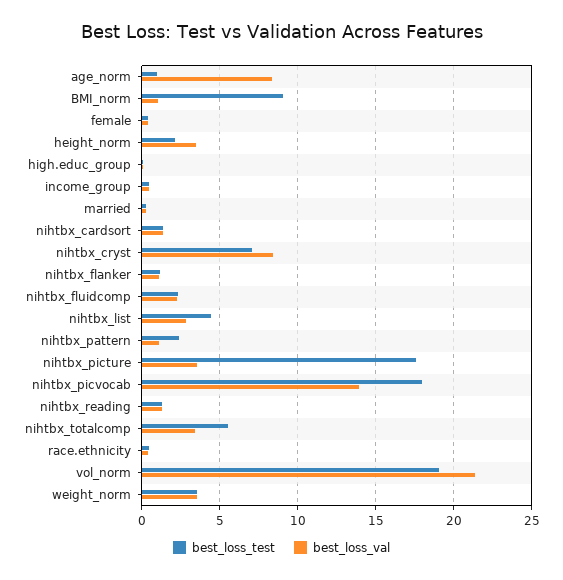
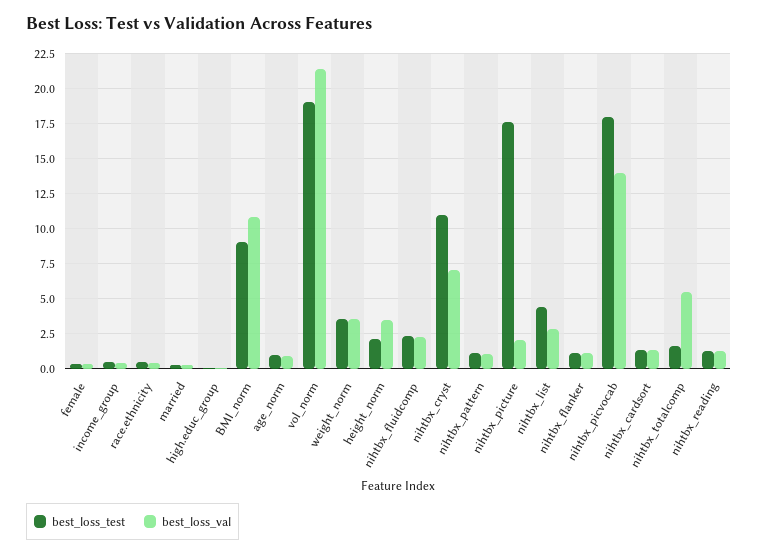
best_loss_val, age_norm: 8.5 -> 1
best_loss_val, BMI_norm: 1 -> 11
best_loss_test, nihtbx_cryst: 7 -> 11
best_loss_val, nihtbx_cryst: 8.5 -> 7
best_loss_test, nihtbx_pattern: 2.5 -> 1
best_loss_val, nihtbx_picture: 3.5 -> 2
best_loss_test, nihtbx_totalcomp: 5.5 -> 1.5
best_loss_val, nihtbx_totalcomp: 3.5 -> 5.5

